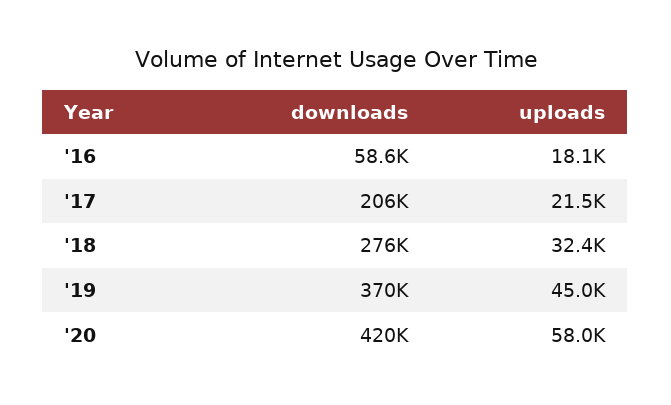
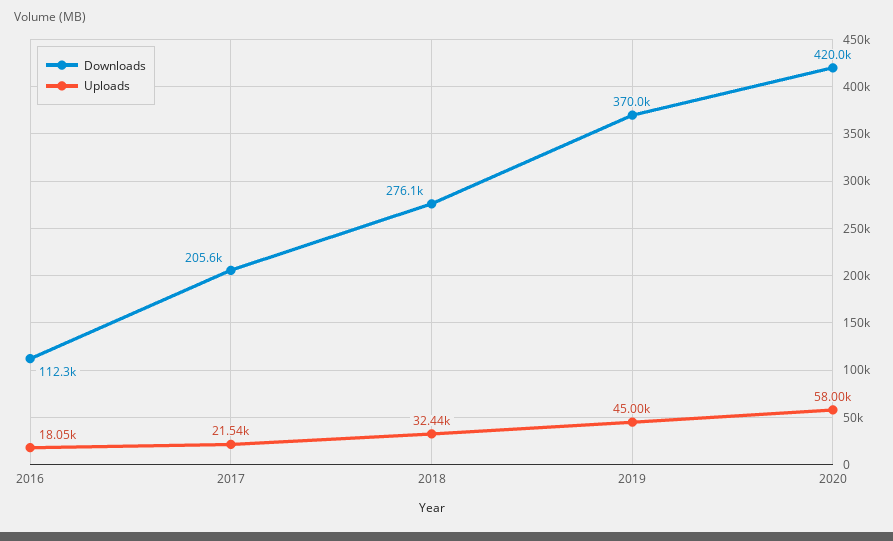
downloads, '16: 58600 -> 112300

